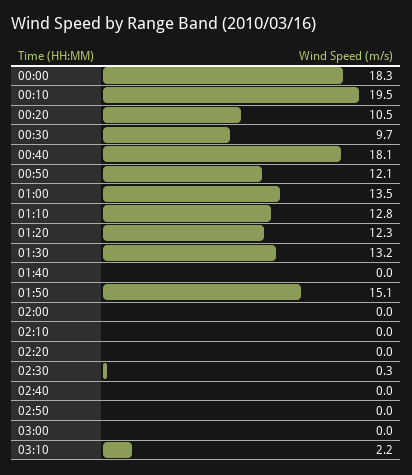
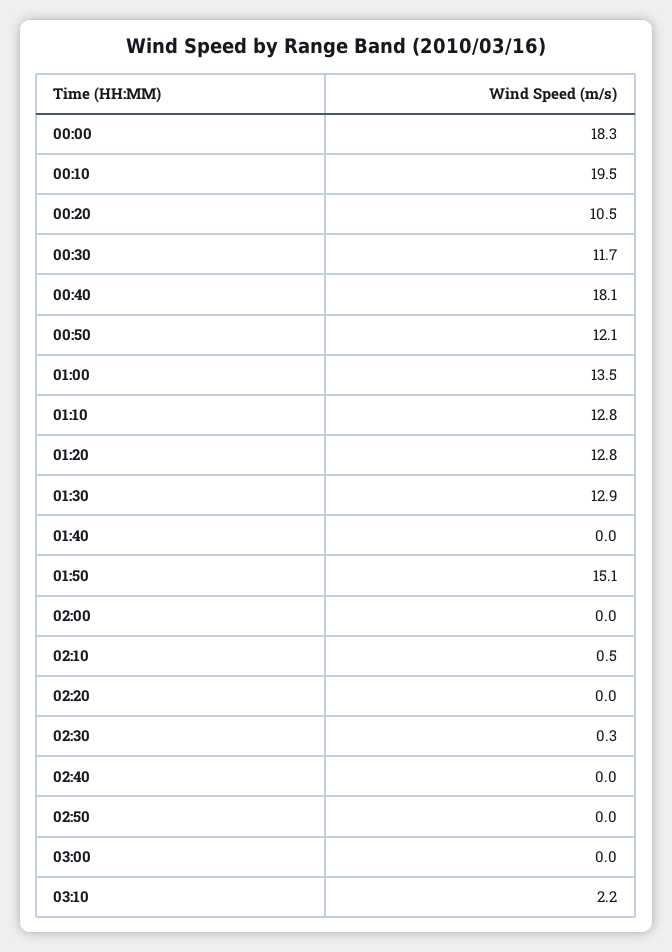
00:30: 9.7 -> 11.7
01:20: 12.3 -> 12.8
01:30: 13.2 -> 12.9
02:10: 0 -> 0.5

